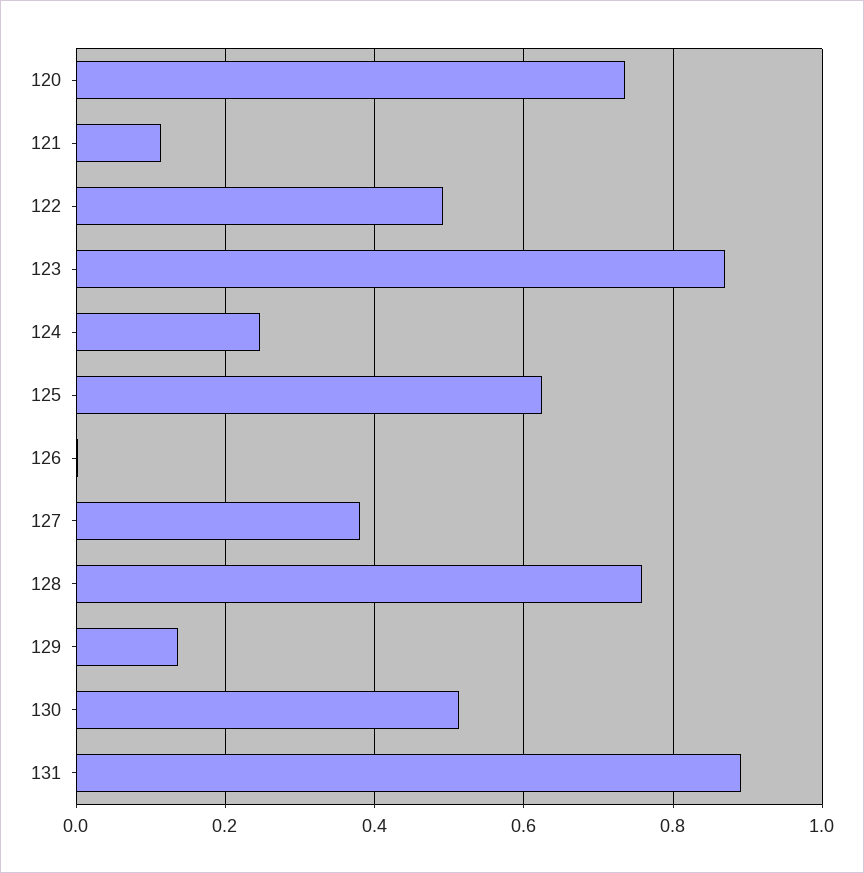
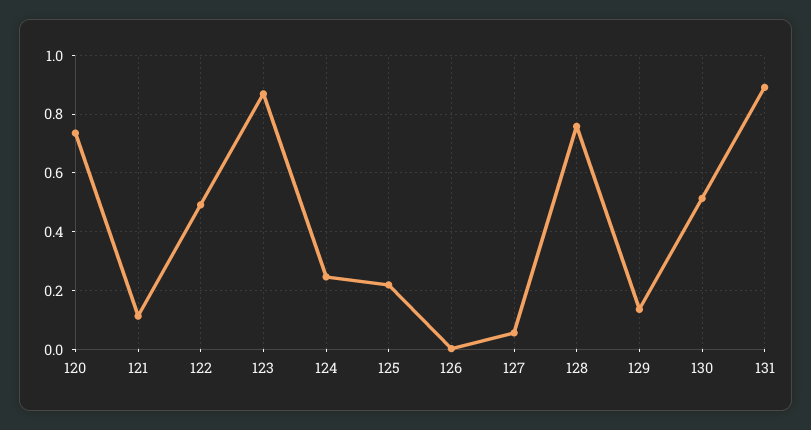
125: 0.62 -> 0.225
127: 0.38 -> 0.05

